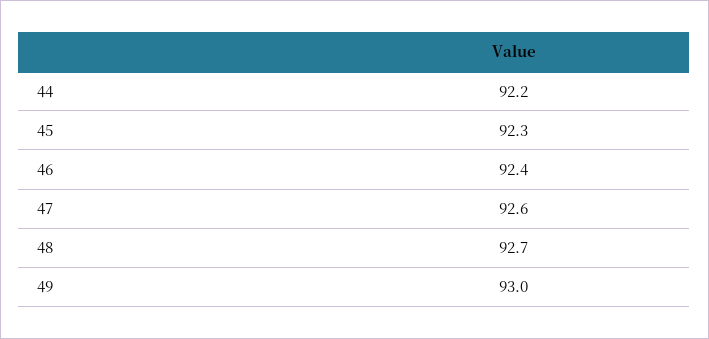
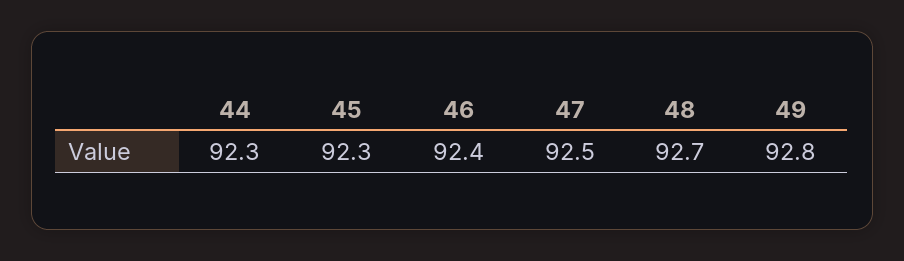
44: 92.2 -> 92.3
47: 92.6 -> 92.5
49: 93 -> 92.8

